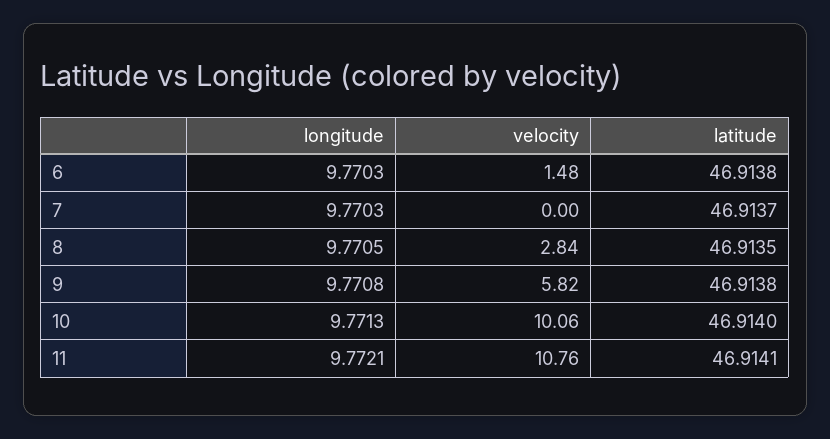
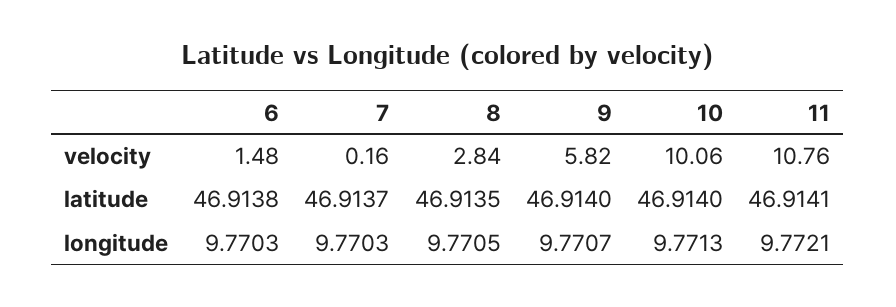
velocity, 7: 0 -> 0.16
longitude, 9: 9.7708 -> 9.7707
latitude, 9: 46.9138 -> 46.914

